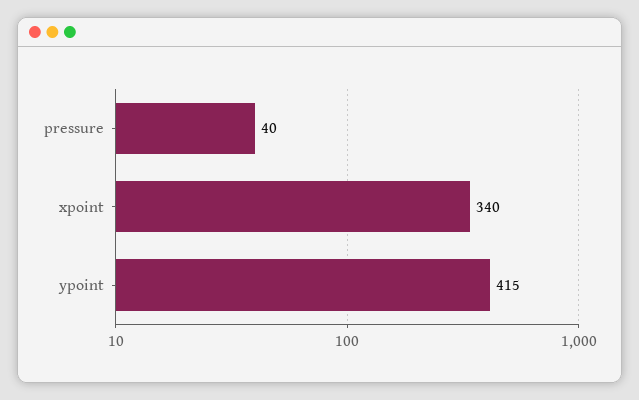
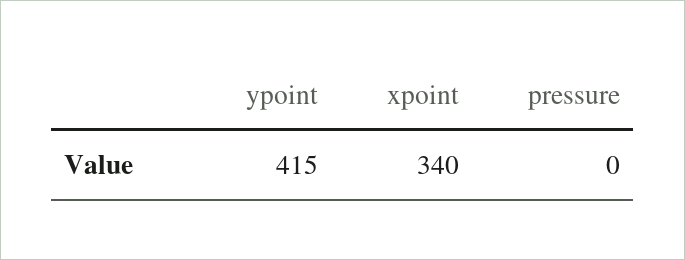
pressure: 40 -> 0

